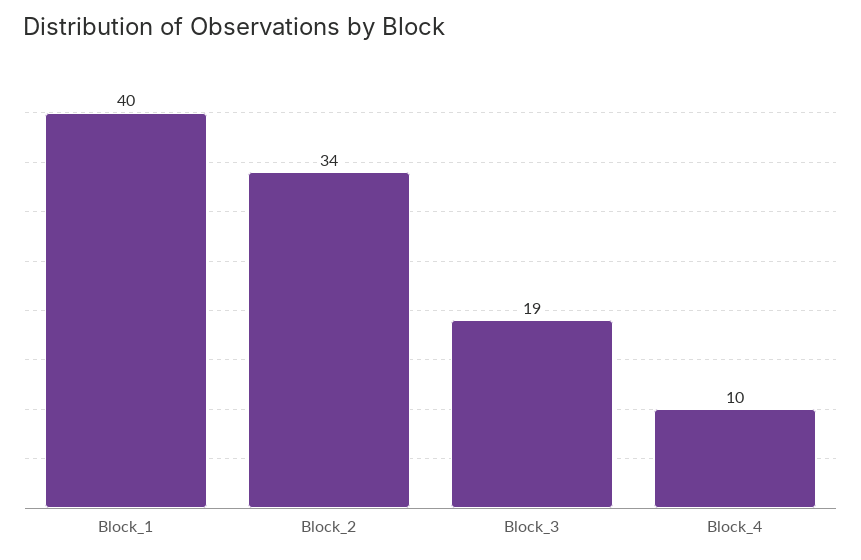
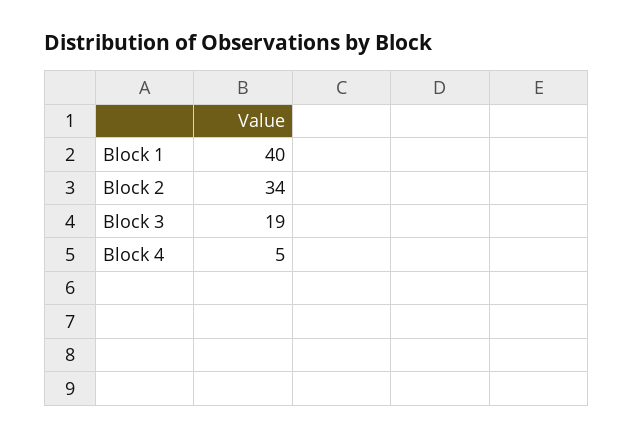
Block_4: 10 -> 5

